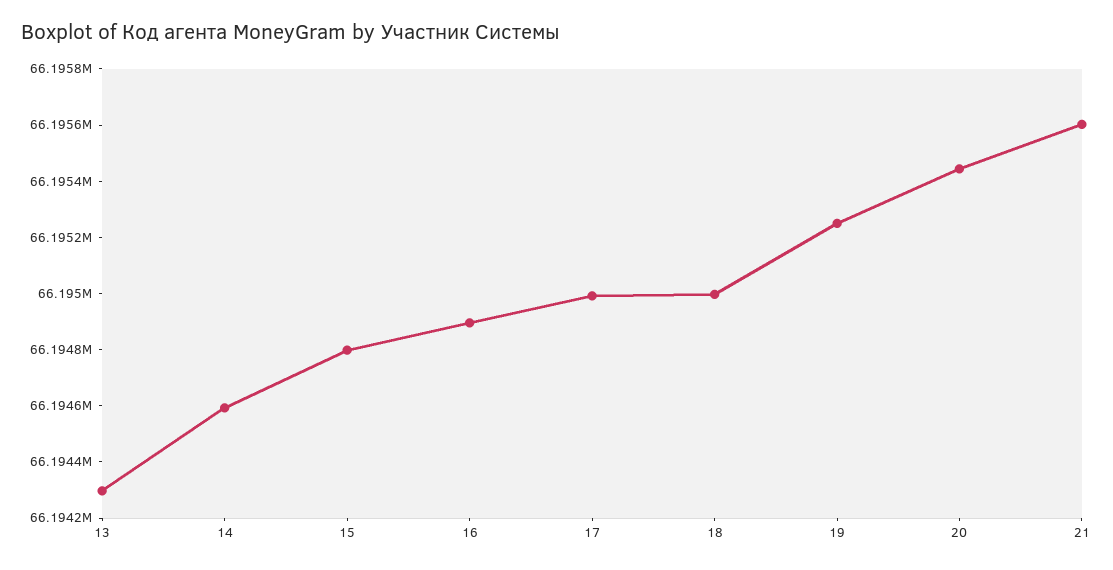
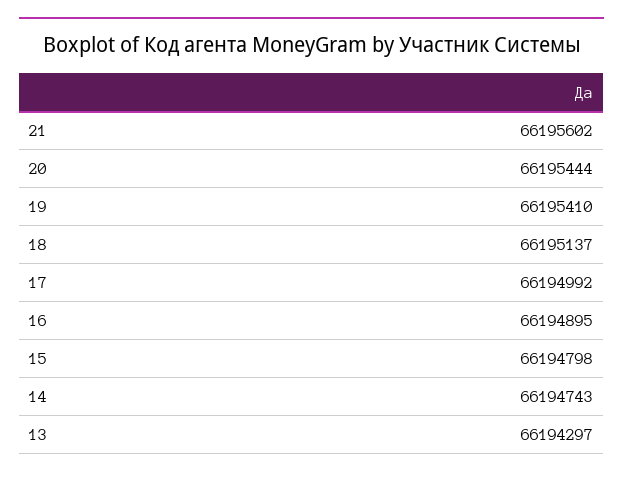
14: 66194600 -> 66194743
18: 66195000 -> 66195137
19: 66195250 -> 66195410

